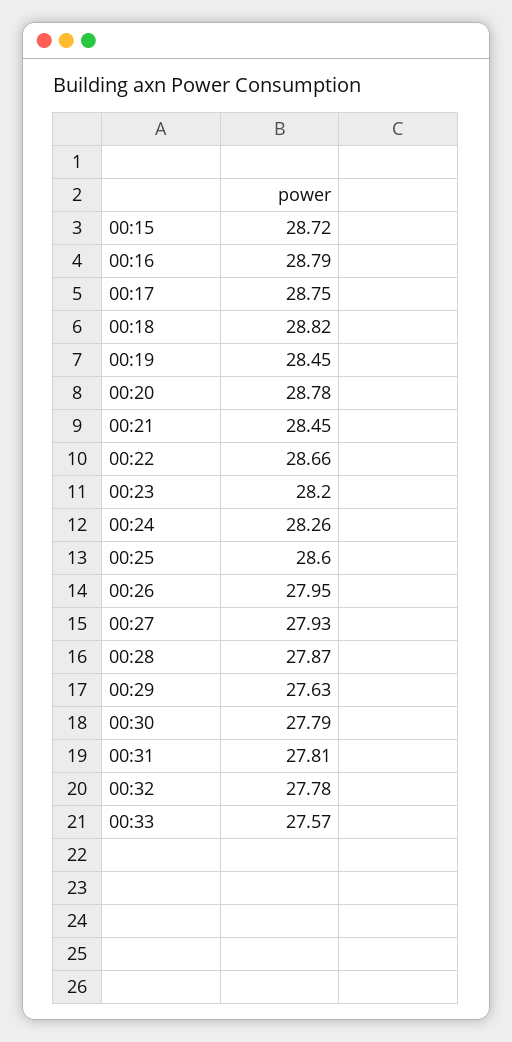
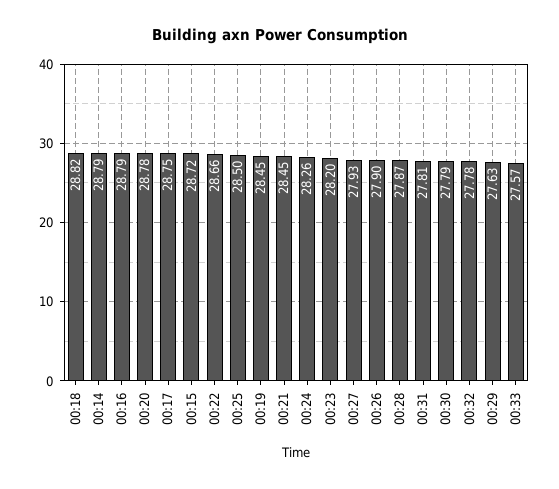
00:25: 28.6 -> 28.5
00:26: 27.95 -> 27.9
00:14: none -> 28.79

